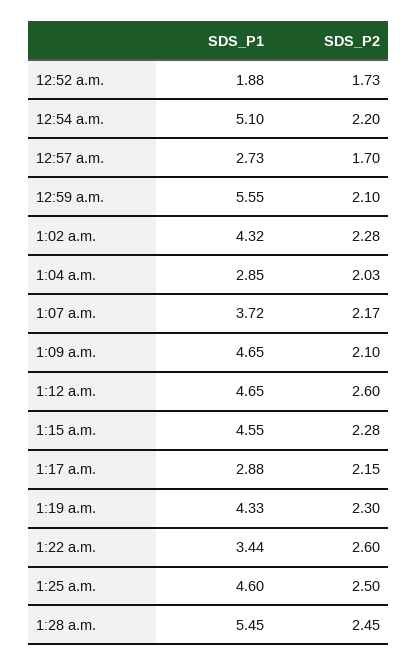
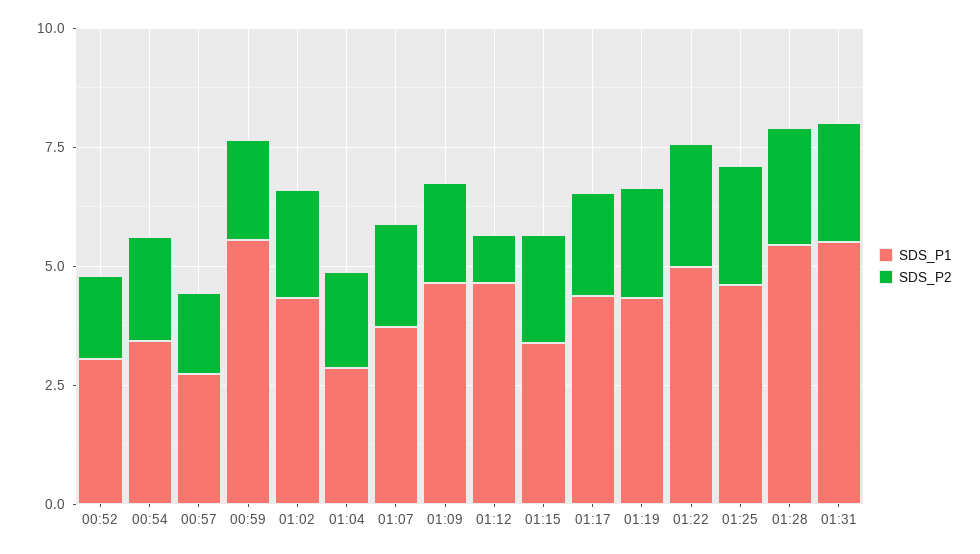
SDS_P1, 12:52 a.m.: 1.88 -> 3
SDS_P1, 12:54 a.m.: 5.1 -> 3.5
SDS_P2, 1:12 a.m.: 2.6 -> 1
SDS_P1, 1:15 a.m.: 4.55 -> 3.5
SDS_P1, 1:17 a.m.: 2.88 -> 4.5
SDS_P1, 1:22 a.m.: 3.44 -> 5
SDS_P1, 01:31: none -> 5.5
SDS_P2, 01:31: none -> 2.5

